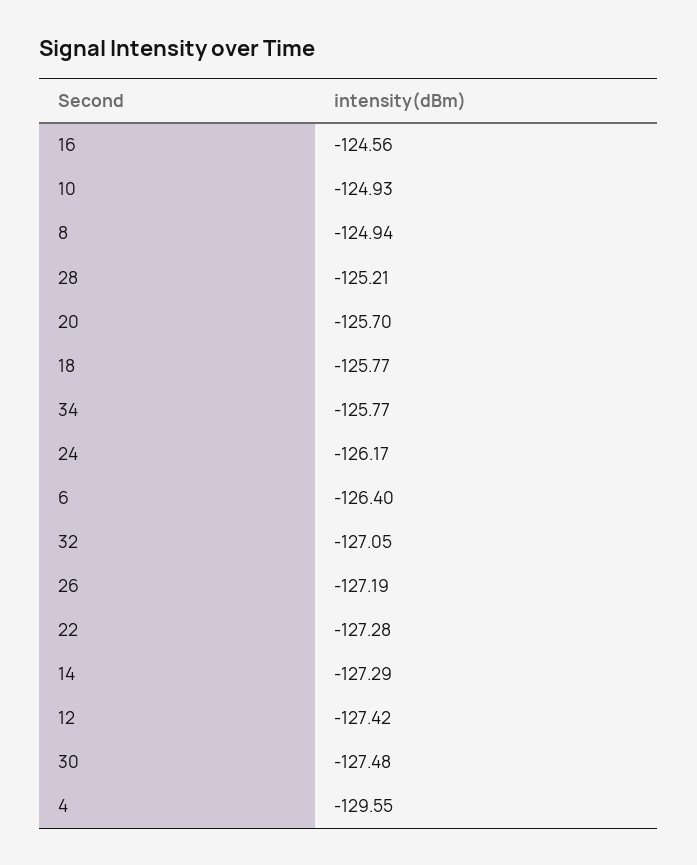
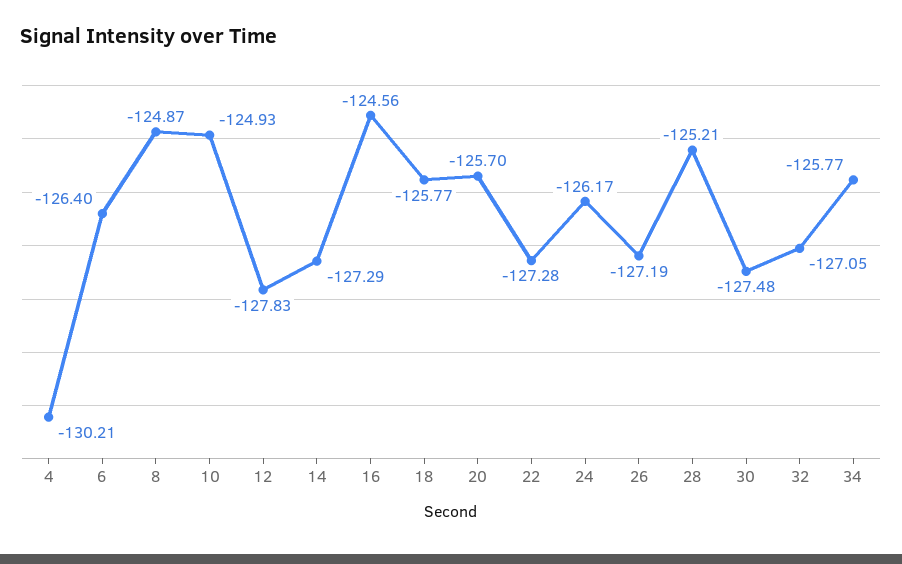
8: -124.94 -> -124.87
12: -127.42 -> -127.83
4: -129.55 -> -130.21

